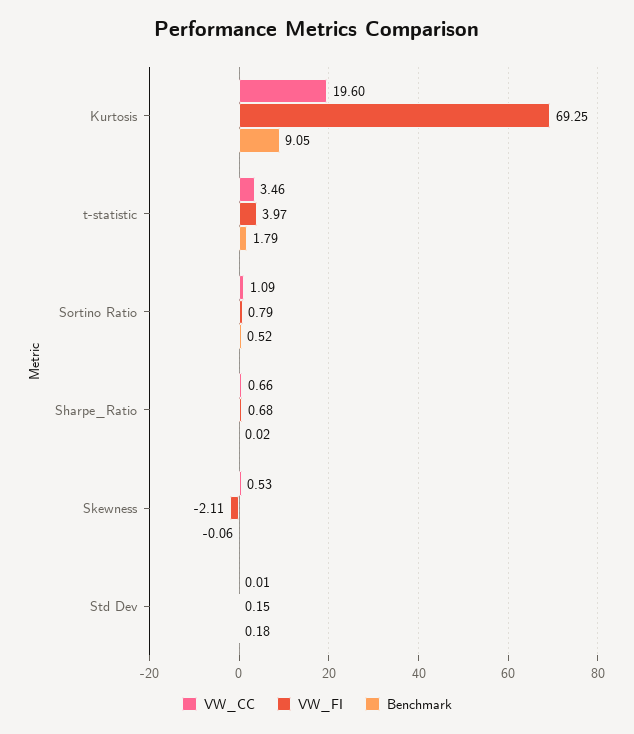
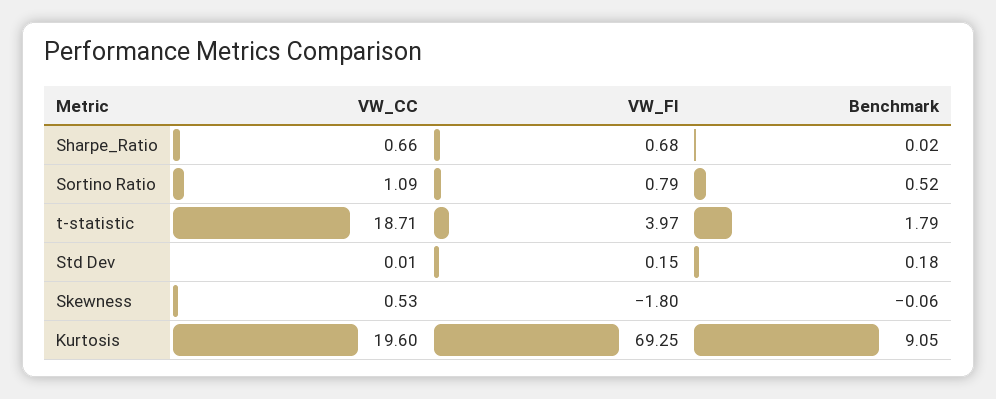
VW_CC, t-statistic: 3.46 -> 18.71
VW_FI, Skewness: -2.11 -> -1.8

